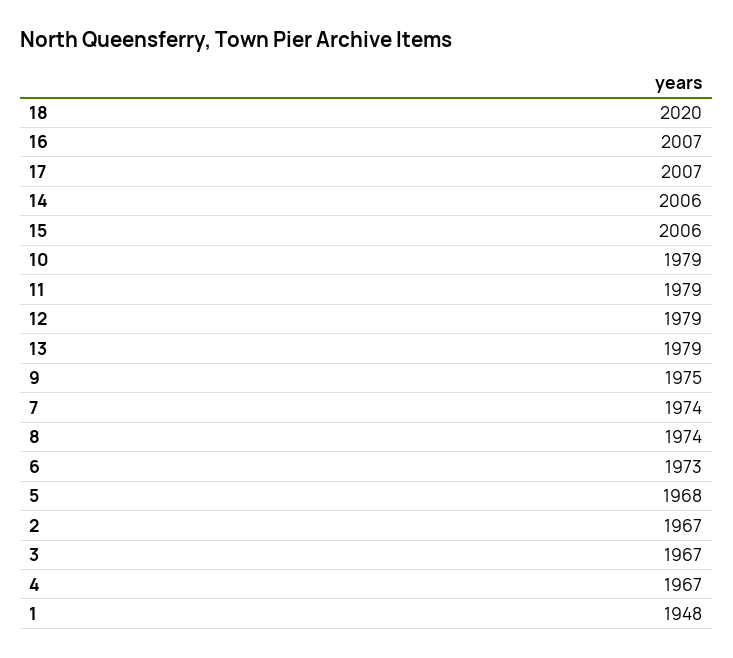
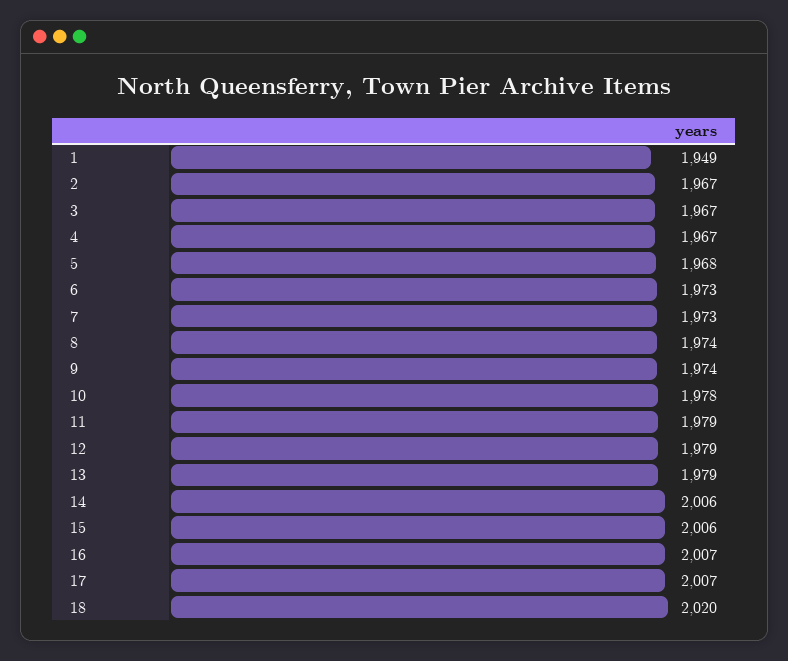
10: 1979 -> 1978
9: 1975 -> 1974
7: 1974 -> 1973
1: 1948 -> 1949

